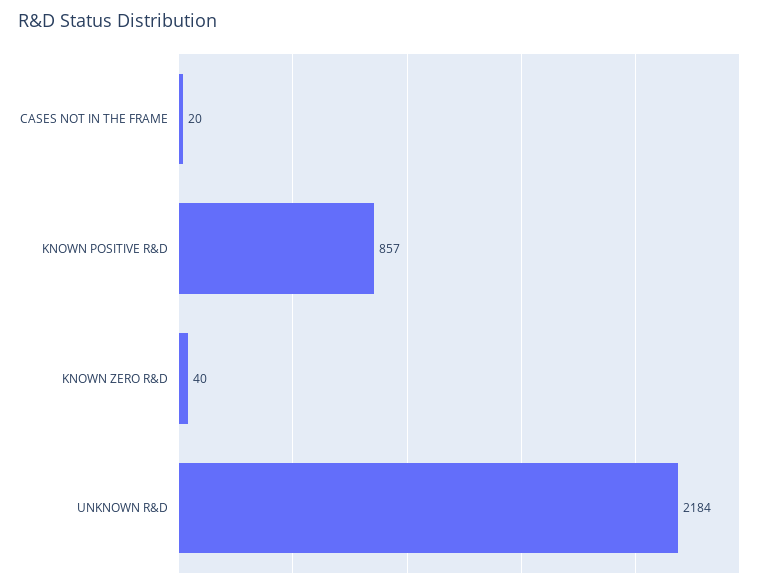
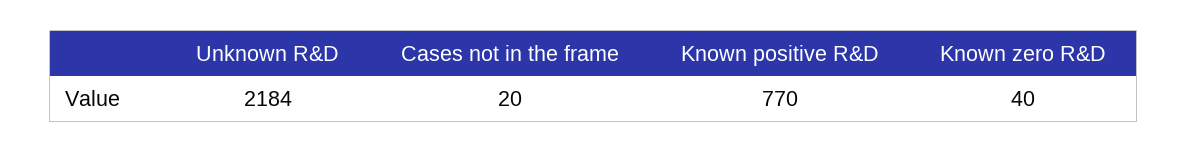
KNOWN POSITIVE R&D: 857 -> 770

